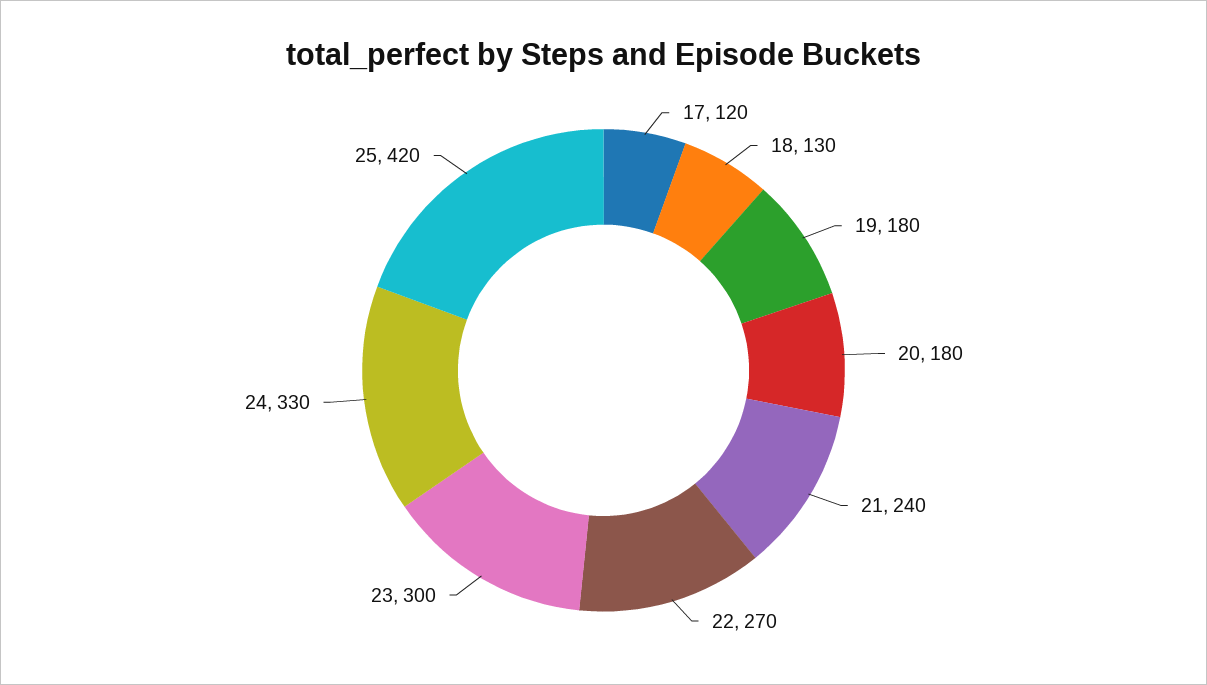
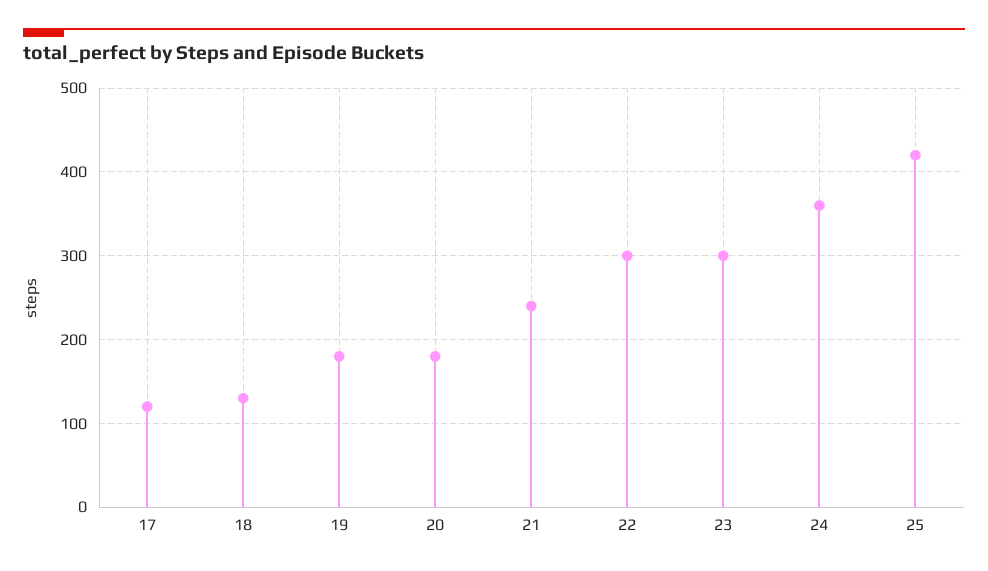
22: 270 -> 300
24: 330 -> 360

